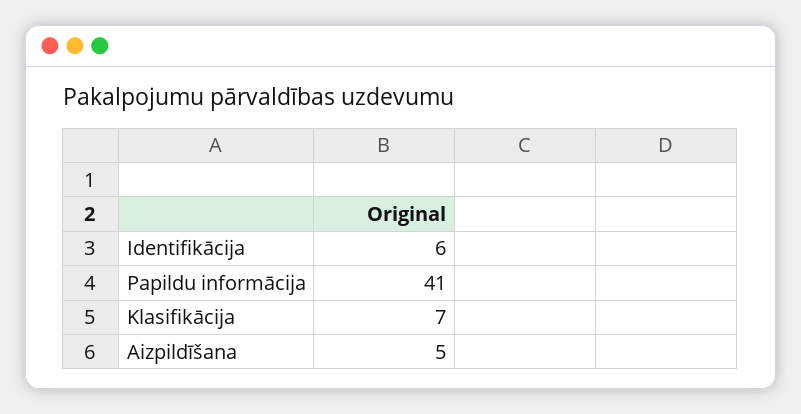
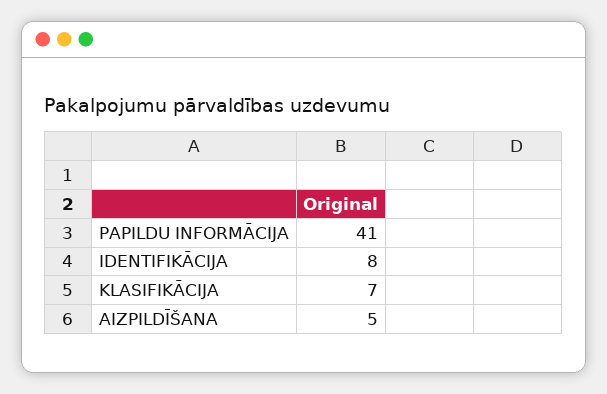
Identifikācija: 6 -> 8

